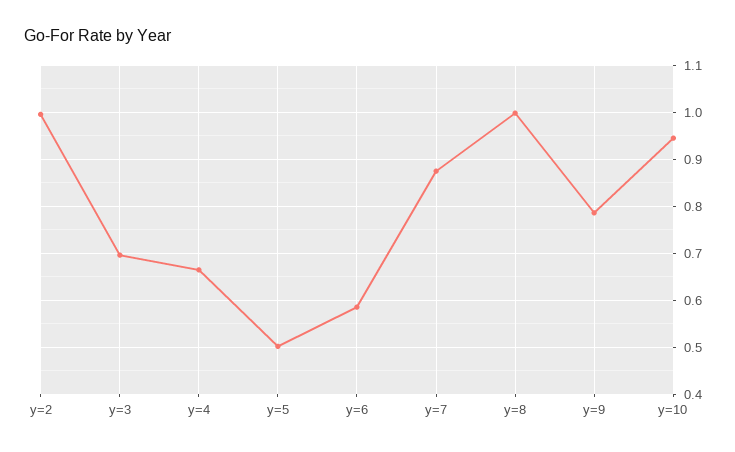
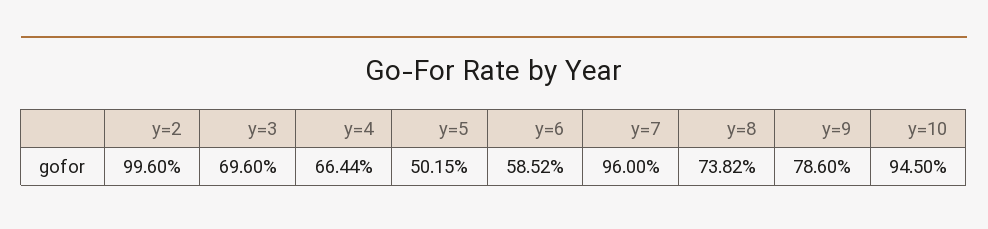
y=7: 0.88 -> 0.96
y=8: 1 -> 0.7382

